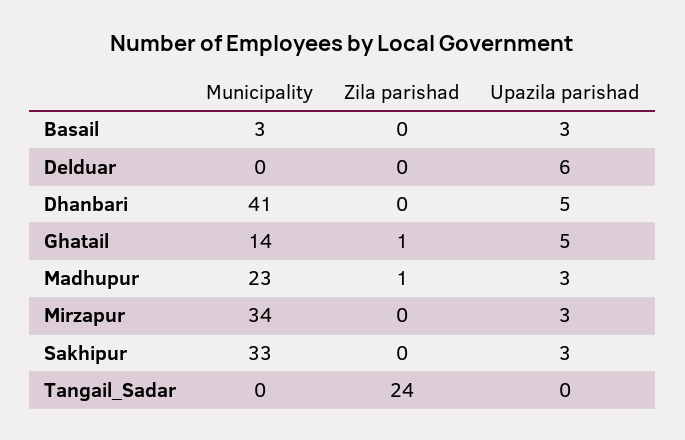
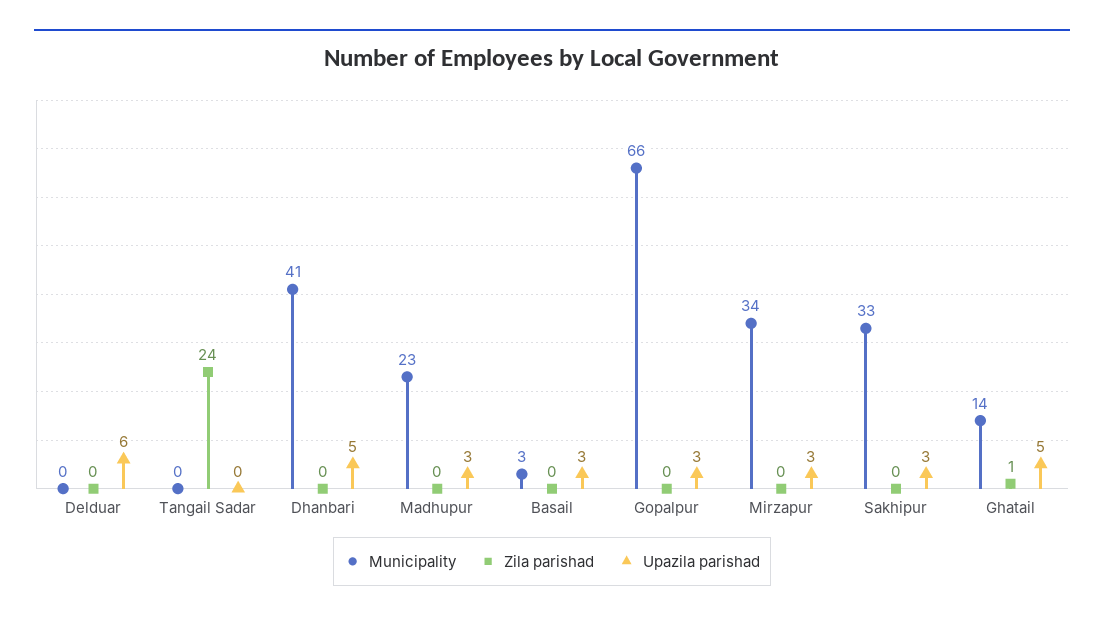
Zila parishad, Madhupur: 1 -> 0
Municipality, Gopalpur: none -> 66
Zila parishad, Gopalpur: none -> 0
Upazila parishad, Gopalpur: none -> 3

